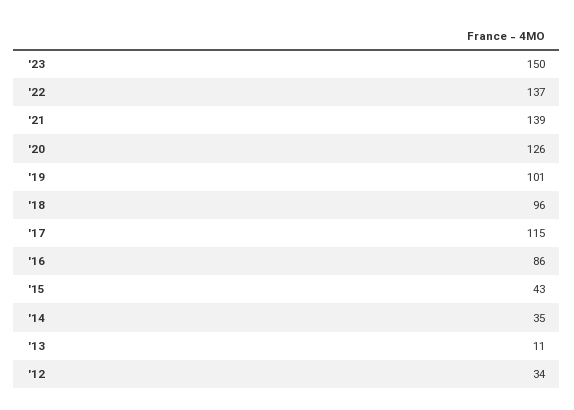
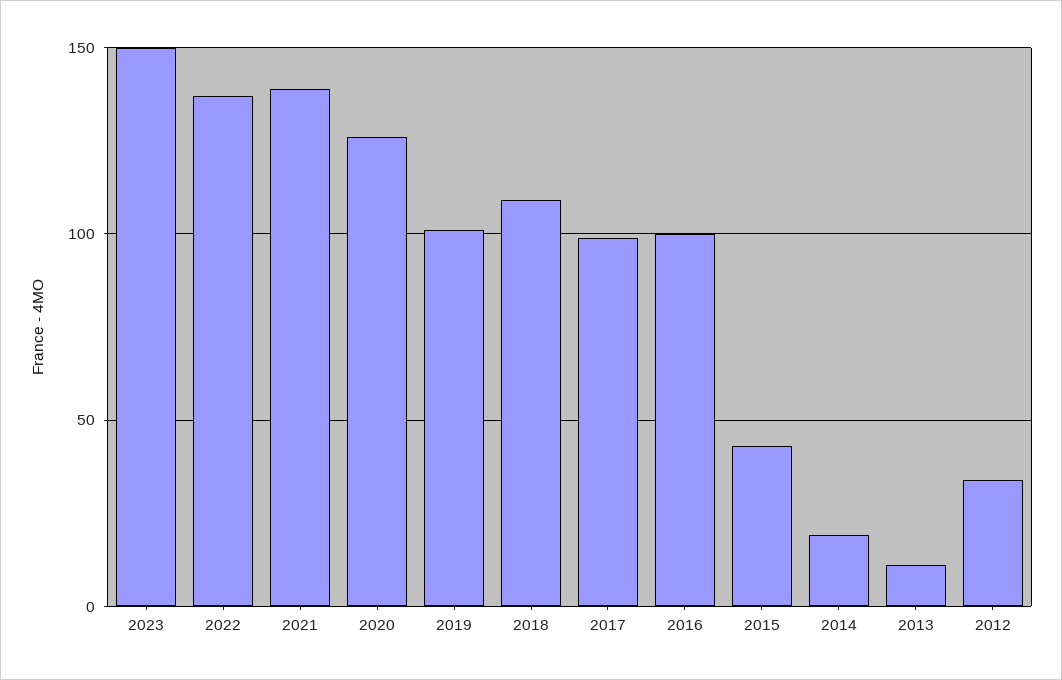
'18: 96 -> 110
'17: 115 -> 100
'16: 86 -> 100
'14: 35 -> 20

